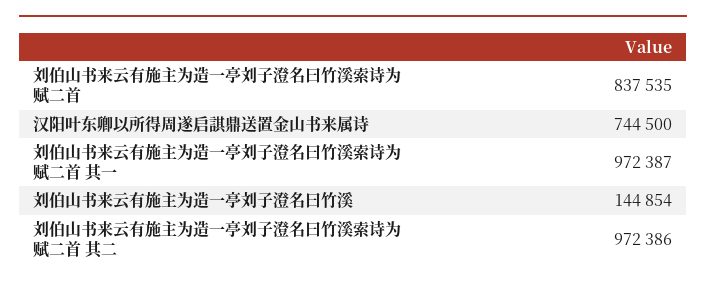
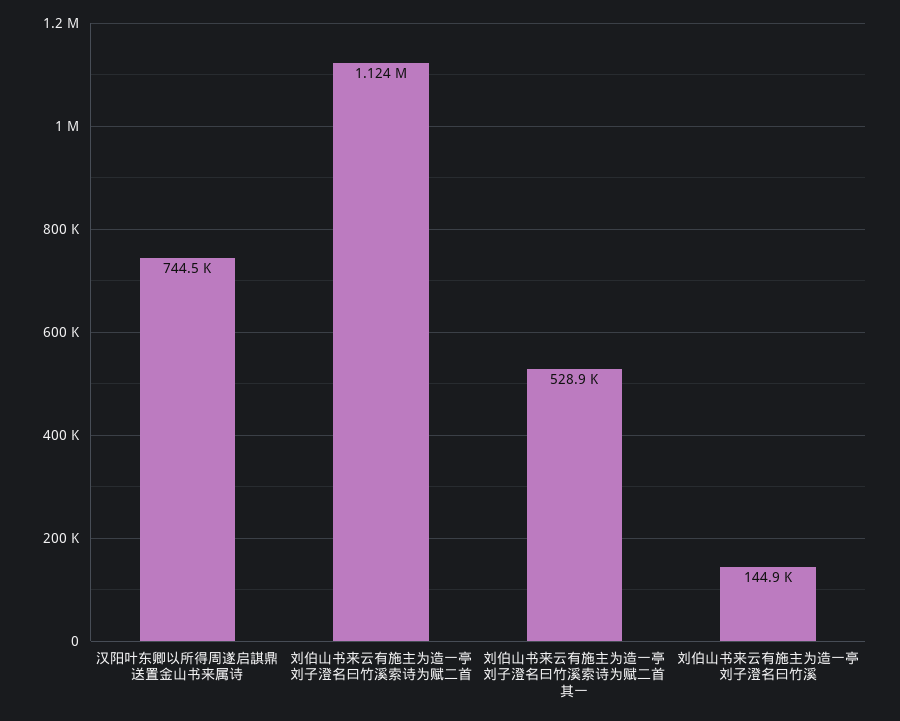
刘伯山书来云有施主为造一亭刘子澄名曰竹溪索诗为赋二首: 837535 -> 1124000
刘伯山书来云有施主为造一亭刘子澄名曰竹溪索诗为赋二首 其一: 972387 -> 528900
刘伯山书来云有施主为造一亭刘子澄名曰竹溪索诗为赋二首 其二: 972386 -> none

